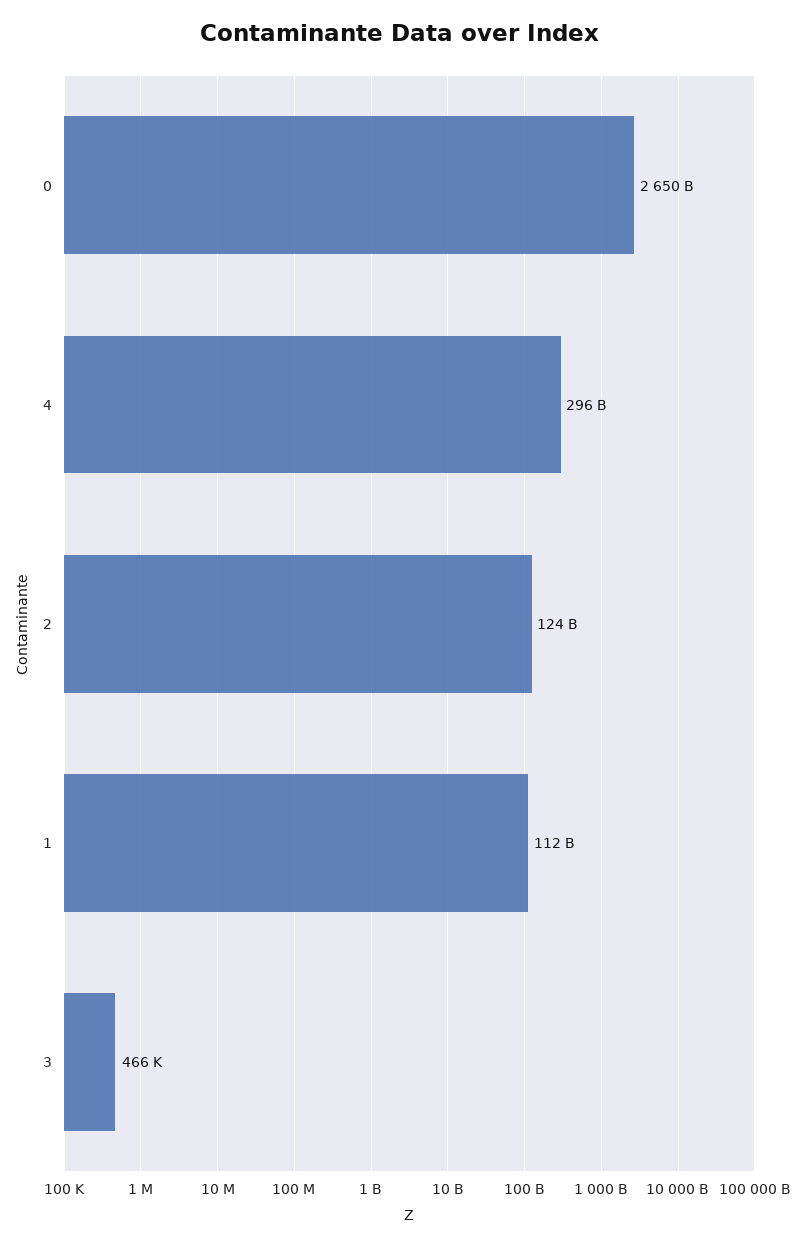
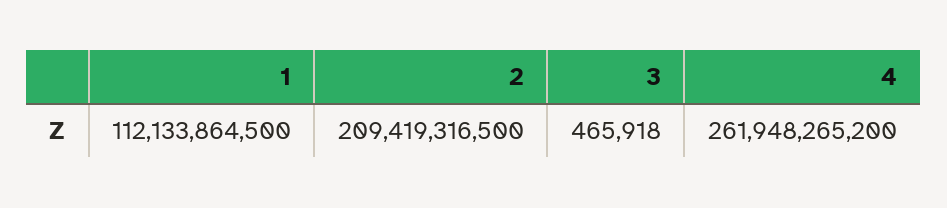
0: 2650000000000 -> none
4: 296000000000 -> 261948265200
2: 124000000000 -> 209419316500

